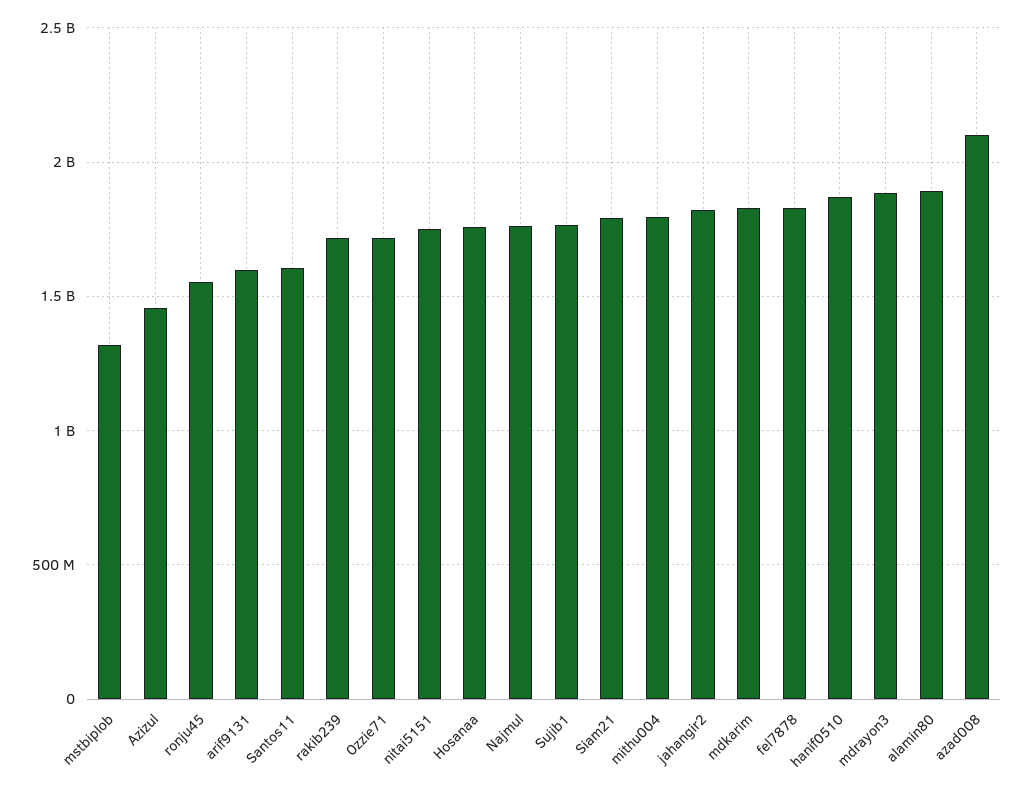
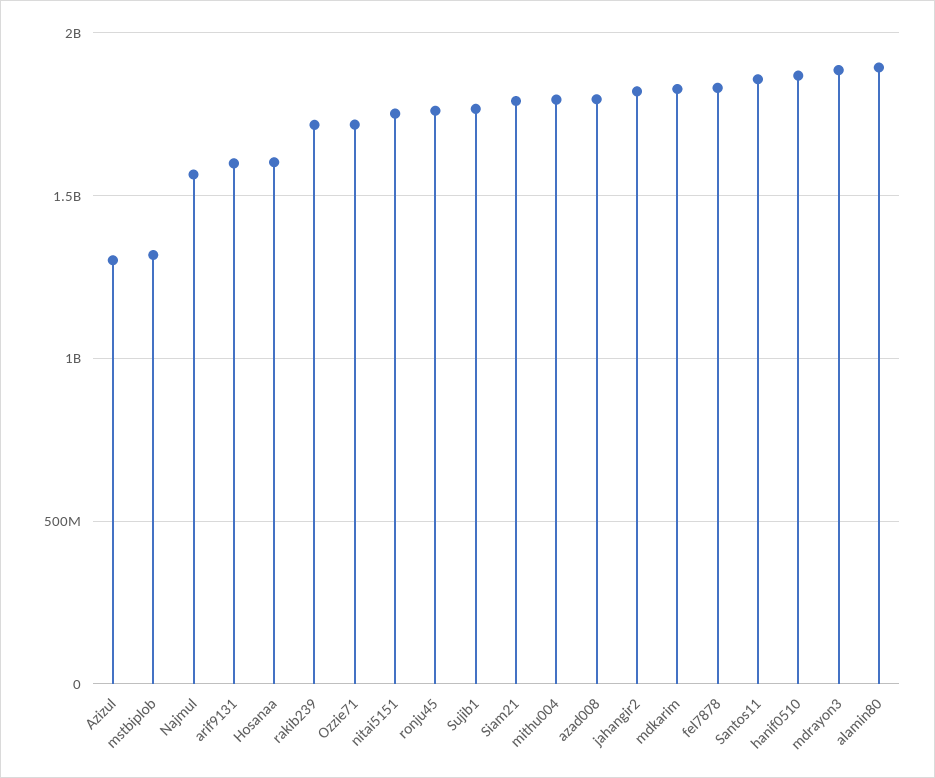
Azizul: 1450000000 -> 1300000000
ronju45: 1550000000 -> 1750000000
Santos11: 1600000000 -> 1850000000
Hosanaa: 1750000000 -> 1600000000
Najmul: 1750000000 -> 1550000000
azad008: 2100000000 -> 1800000000

